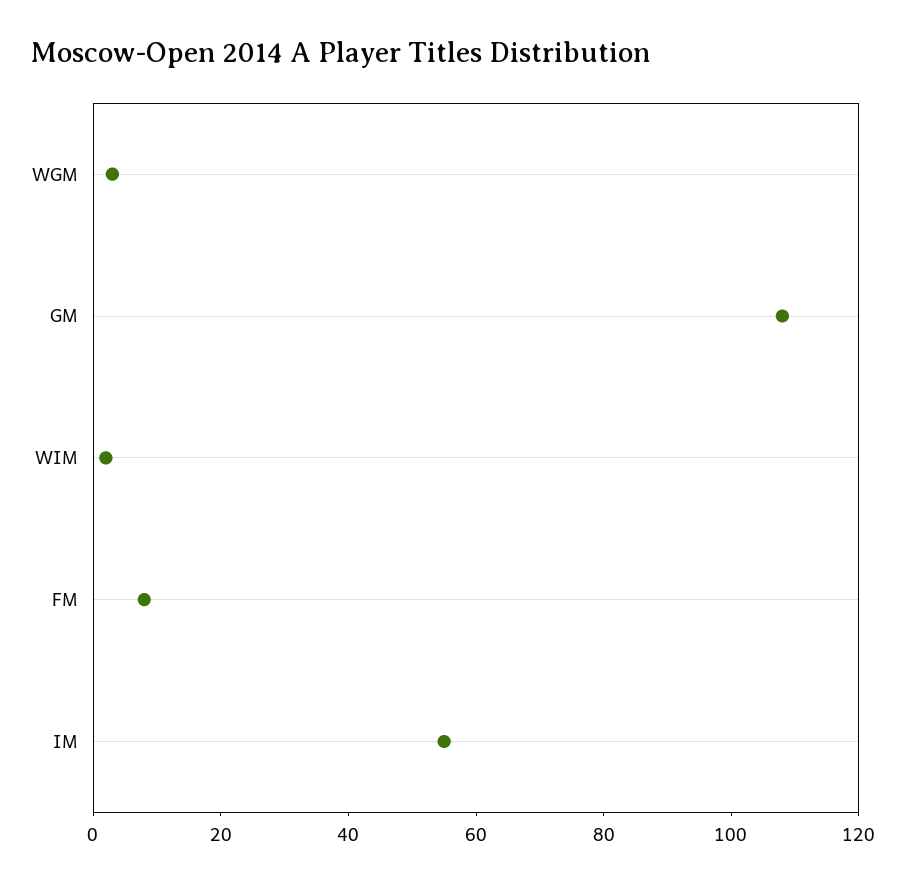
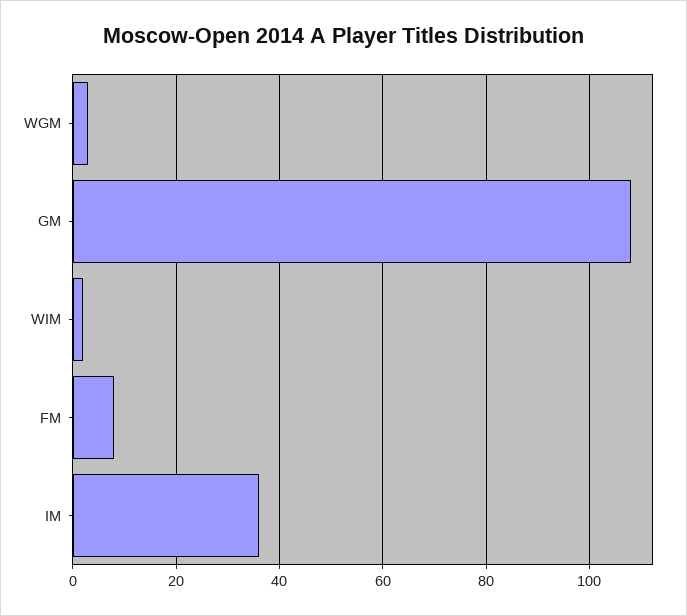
IM: 55 -> 35

